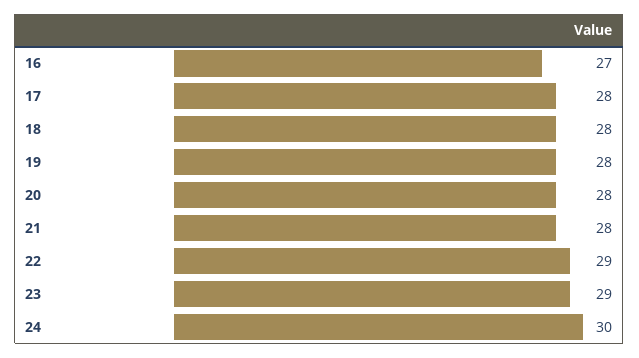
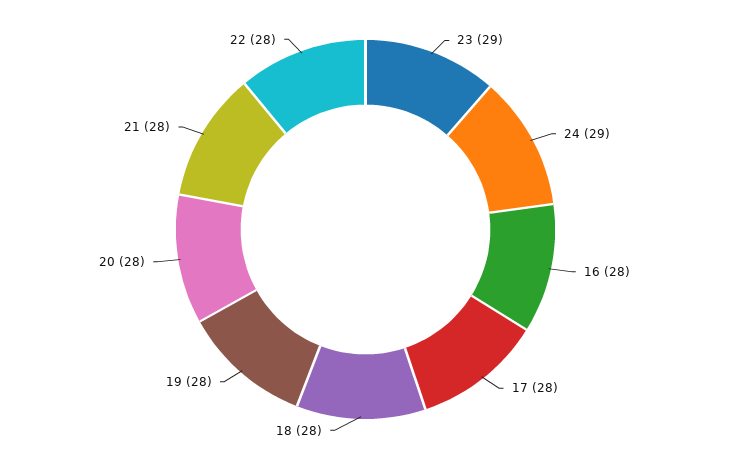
16: 27 -> 28
22: 29 -> 28
24: 30 -> 29

